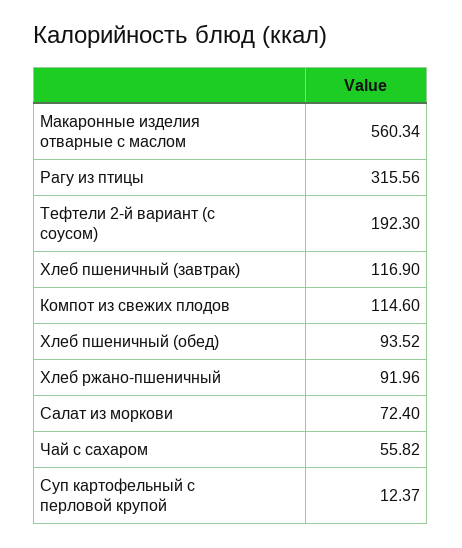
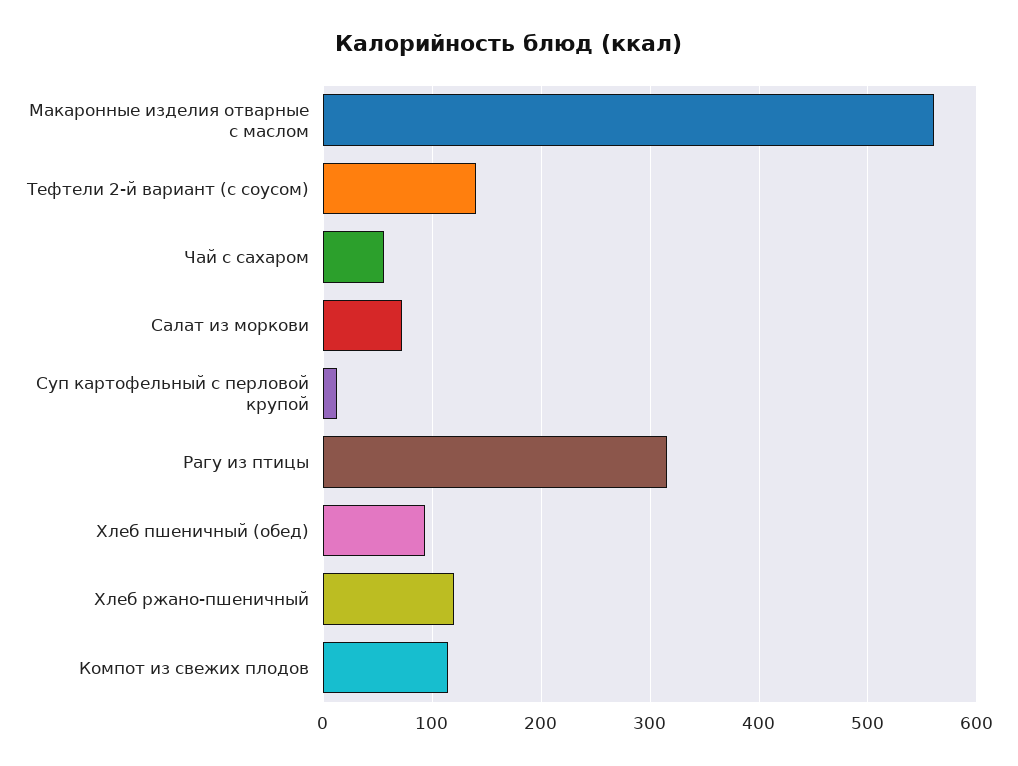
Тефтели 2-й вариант (с соусом): 192.3 -> 140
Хлеб пшеничный (завтрак): 116.9 -> none
Хлеб ржано-пшеничный: 91.96 -> 120

